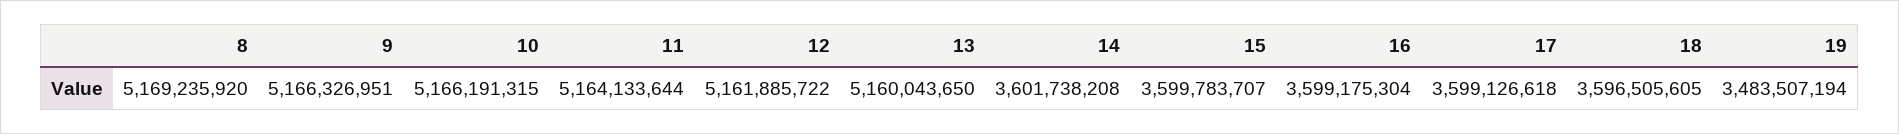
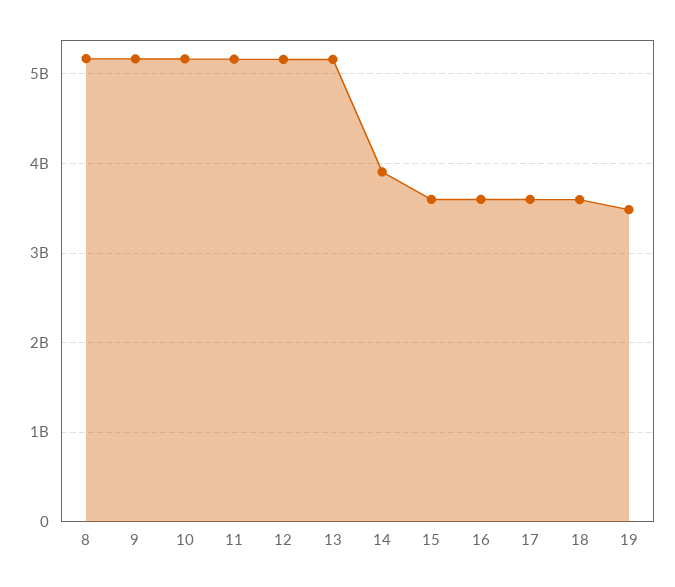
14: 3601738208 -> 3900000000

